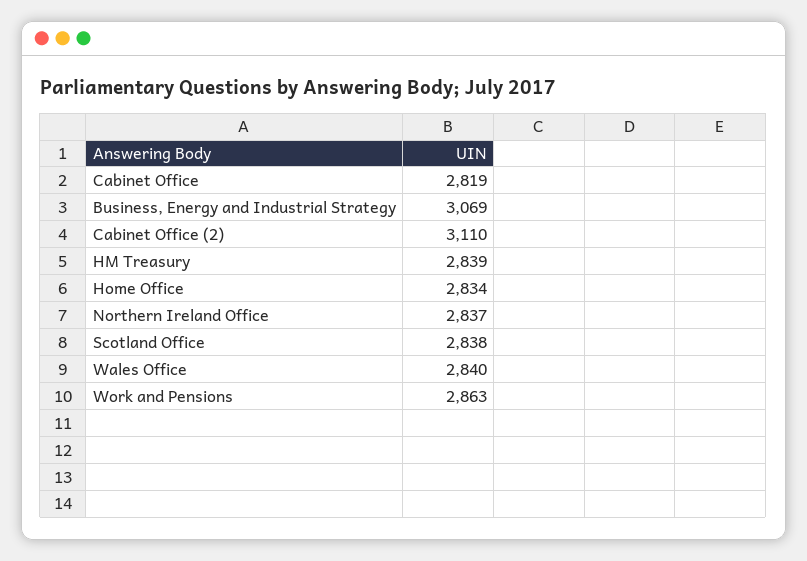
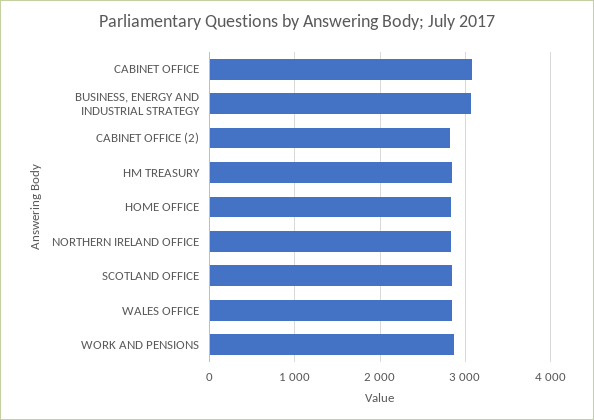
Cabinet Office: 2819 -> 3100
Cabinet Office (2): 3110 -> 2800

